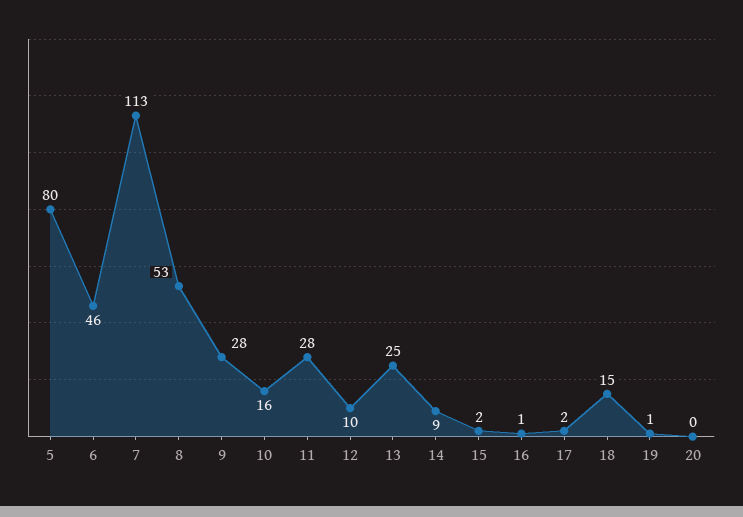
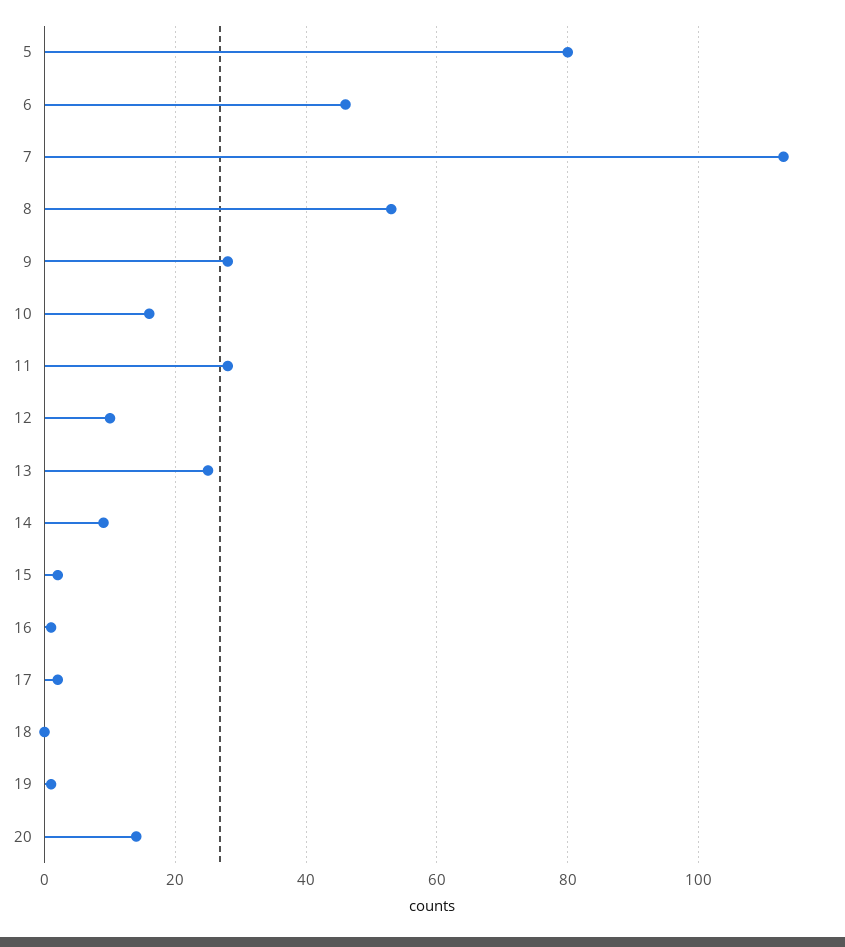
18: 15 -> 0
20: 0 -> 15

